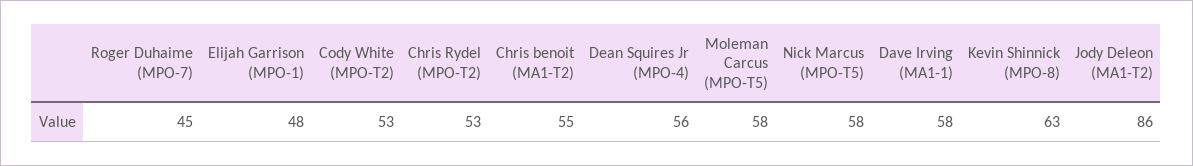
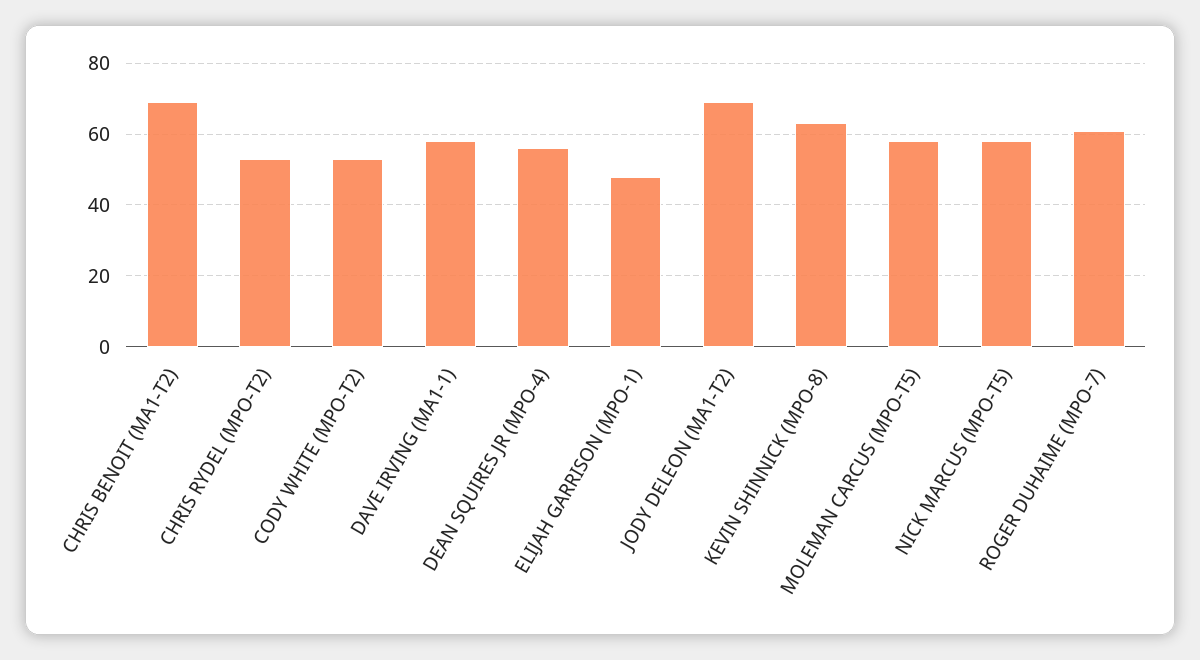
Roger Duhaime (MPO-7): 45 -> 60
Chris benoit (MA1-T2): 55 -> 70
Jody Deleon (MA1-T2): 86 -> 70

